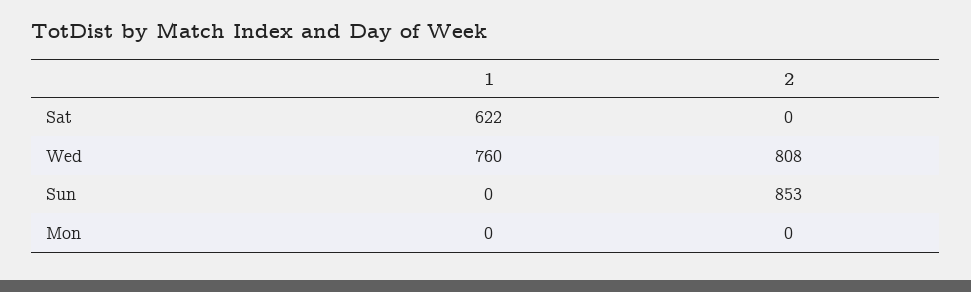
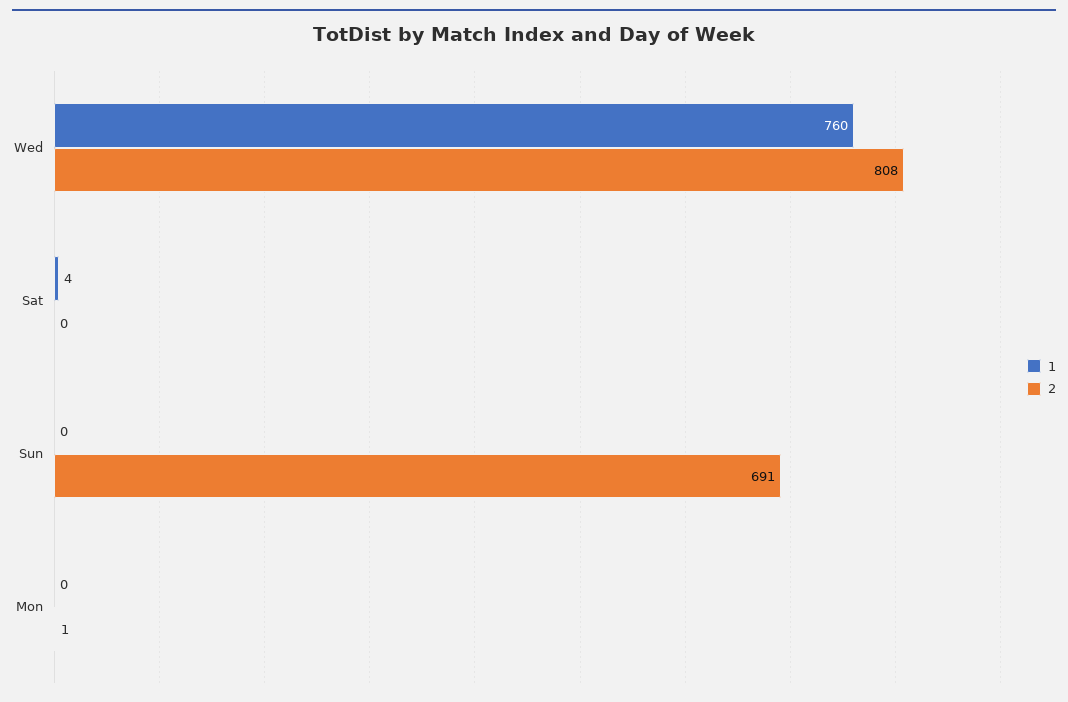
1, Sat: 622 -> 4
2, Sun: 853 -> 691
2, Mon: 0 -> 1

